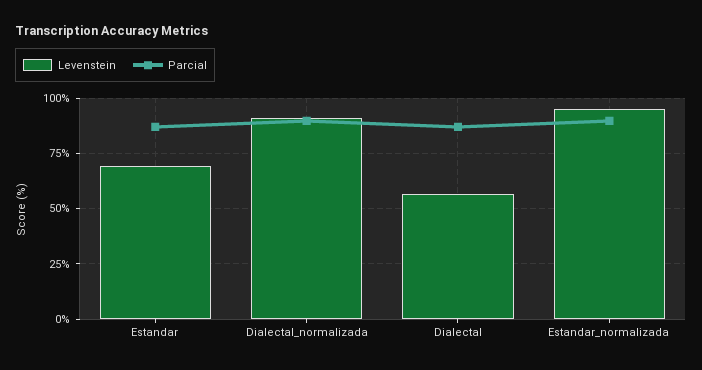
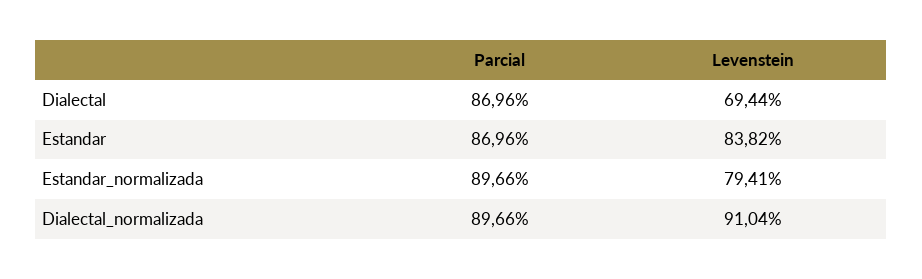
Levenstein, Estandar: 70 -> 83.82
Levenstein, Dialectal: 55 -> 69.44
Levenstein, Estandar_normalizada: 95 -> 79.41

